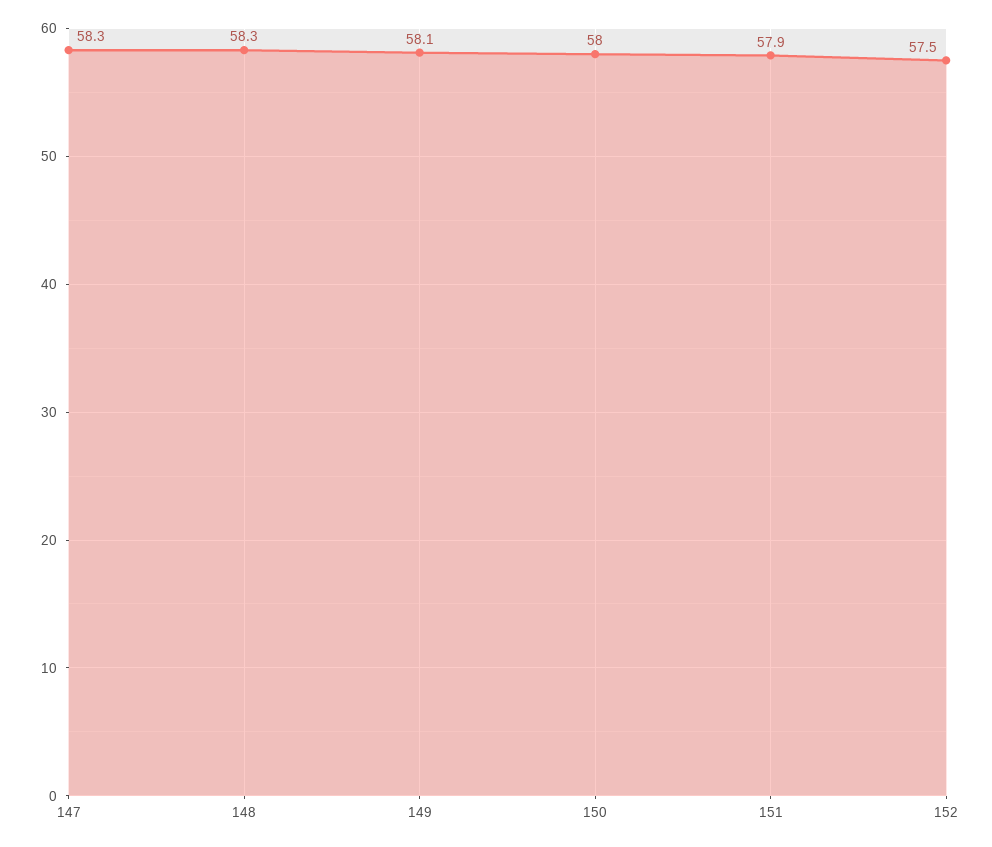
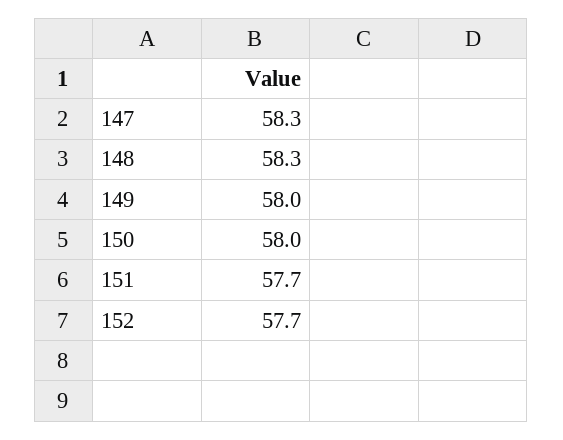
149: 58.1 -> 58
151: 57.9 -> 57.7
152: 57.5 -> 57.7

